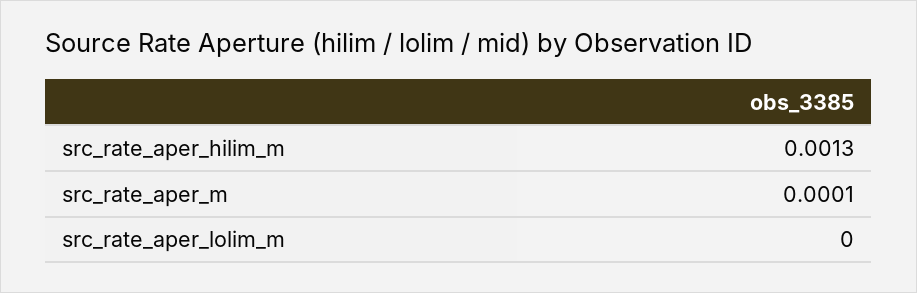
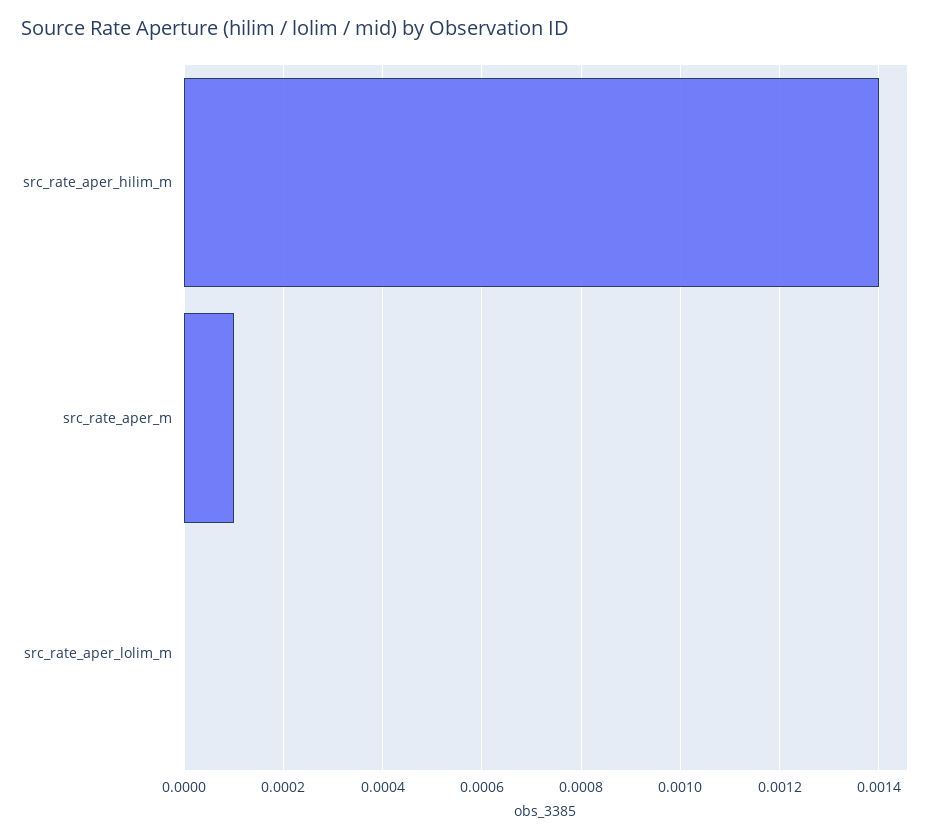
src_rate_aper_hilim_m: 0.0013 -> 0.0014

